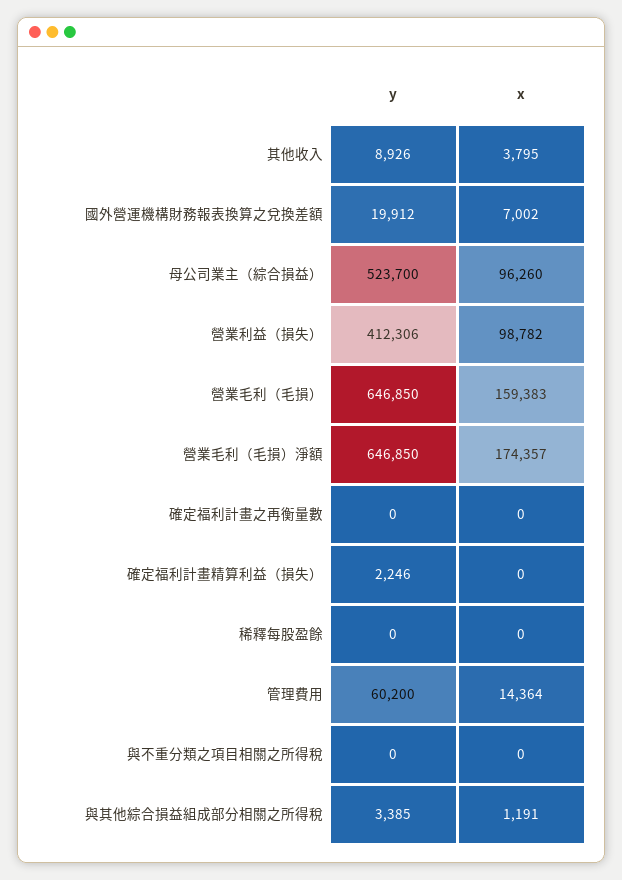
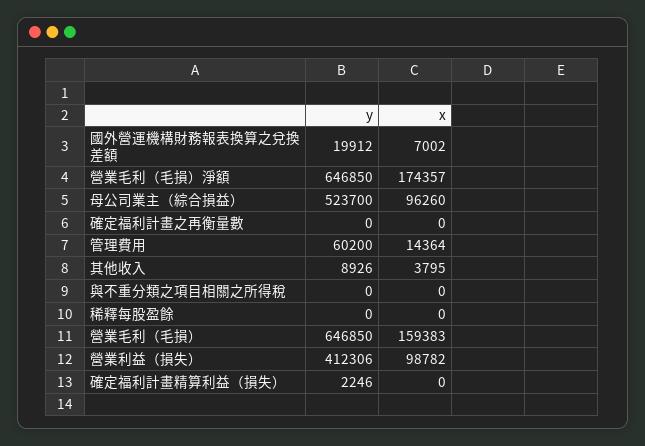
y, 與其他綜合損益組成部分相關之所得稅: 3385 -> none
x, 與其他綜合損益組成部分相關之所得稅: 1191 -> none

